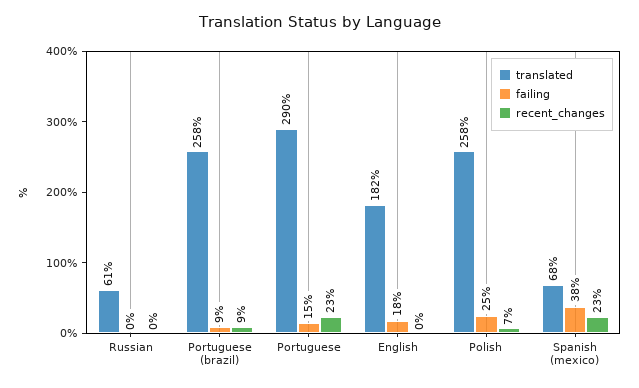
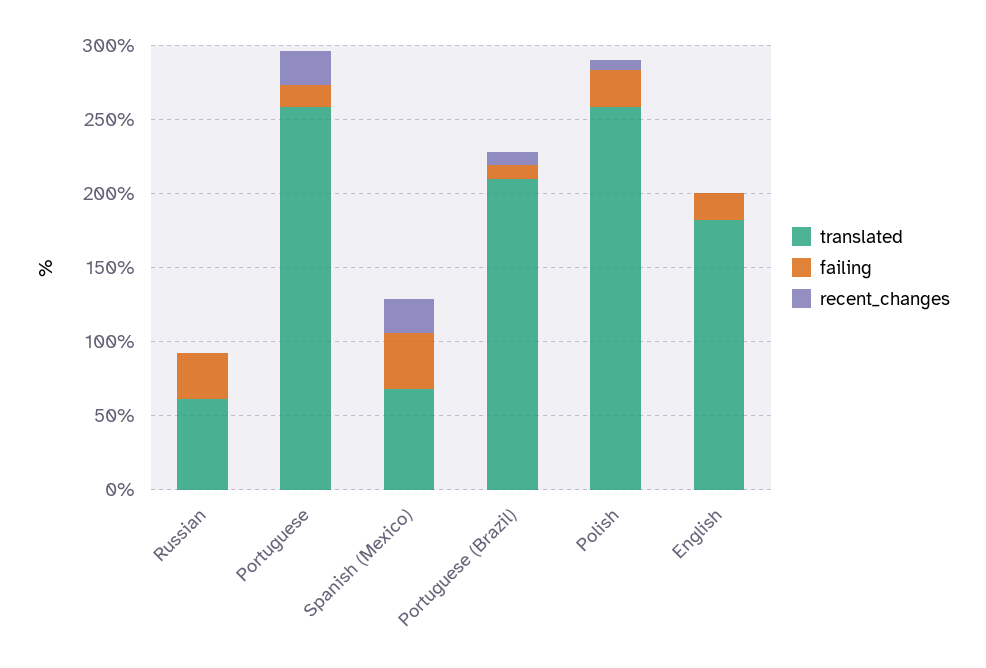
failing, Russian: 0 -> 30
translated, Portuguese (brazil): 258 -> 210
translated, Portuguese: 290 -> 260

